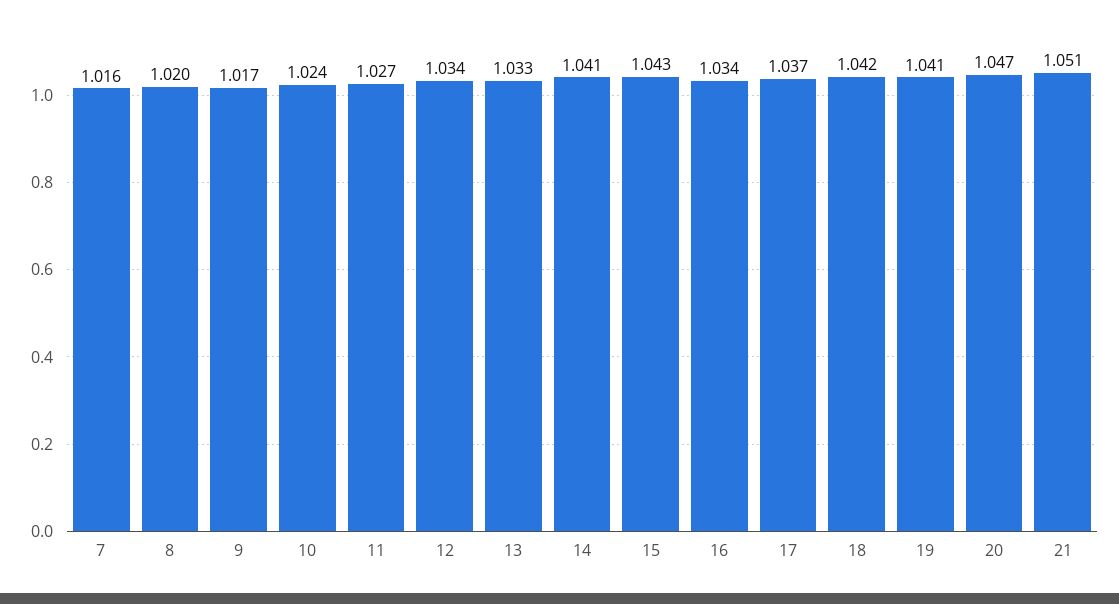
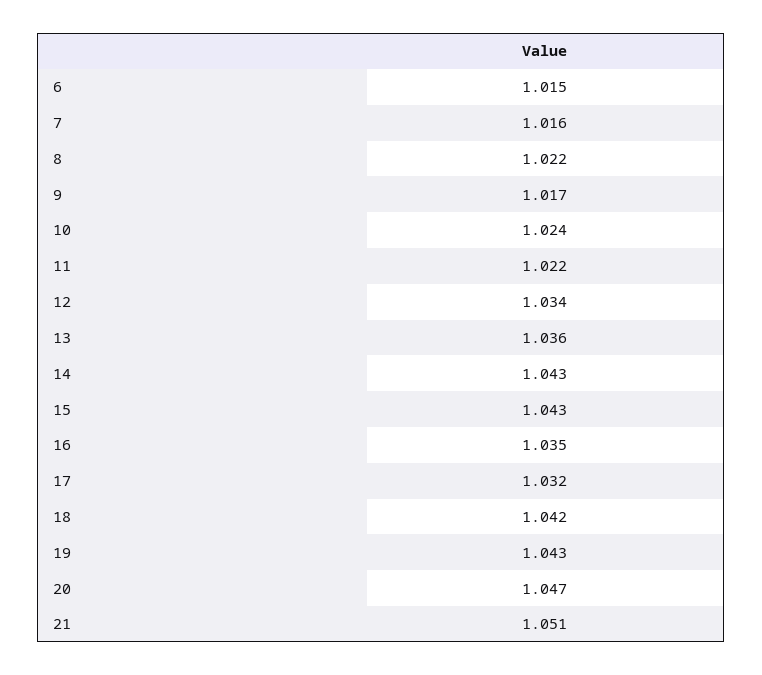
8: 1.02 -> 1.022
11: 1.027 -> 1.022
13: 1.033 -> 1.036
14: 1.041 -> 1.043
16: 1.034 -> 1.035
17: 1.037 -> 1.032
19: 1.041 -> 1.043
6: none -> 1.015

